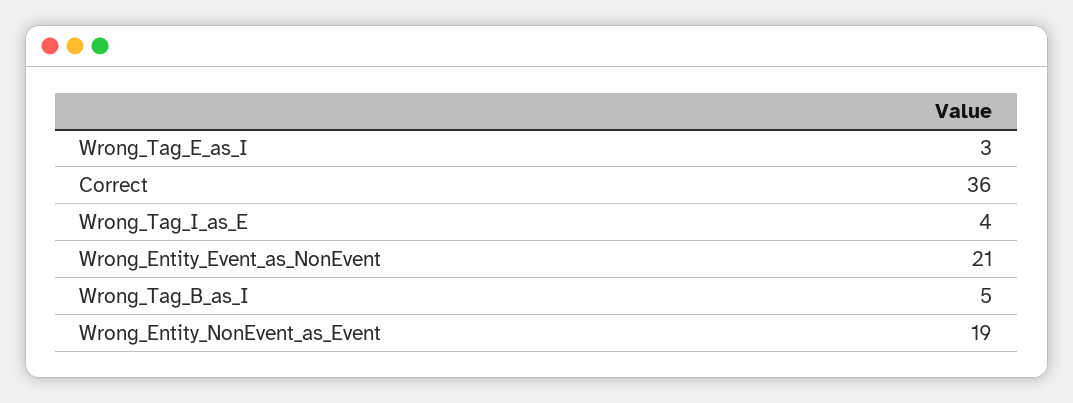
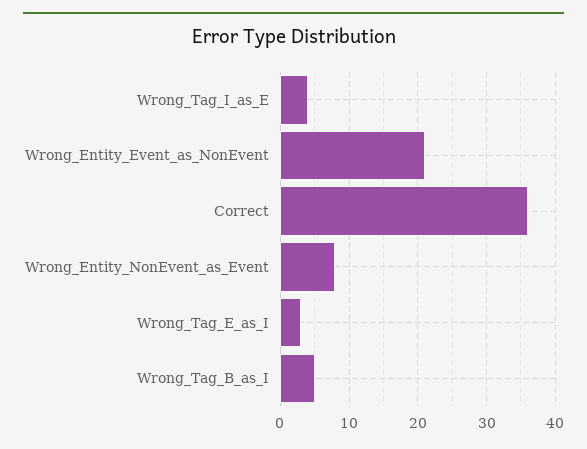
Wrong_Entity_NonEvent_as_Event: 19 -> 8

